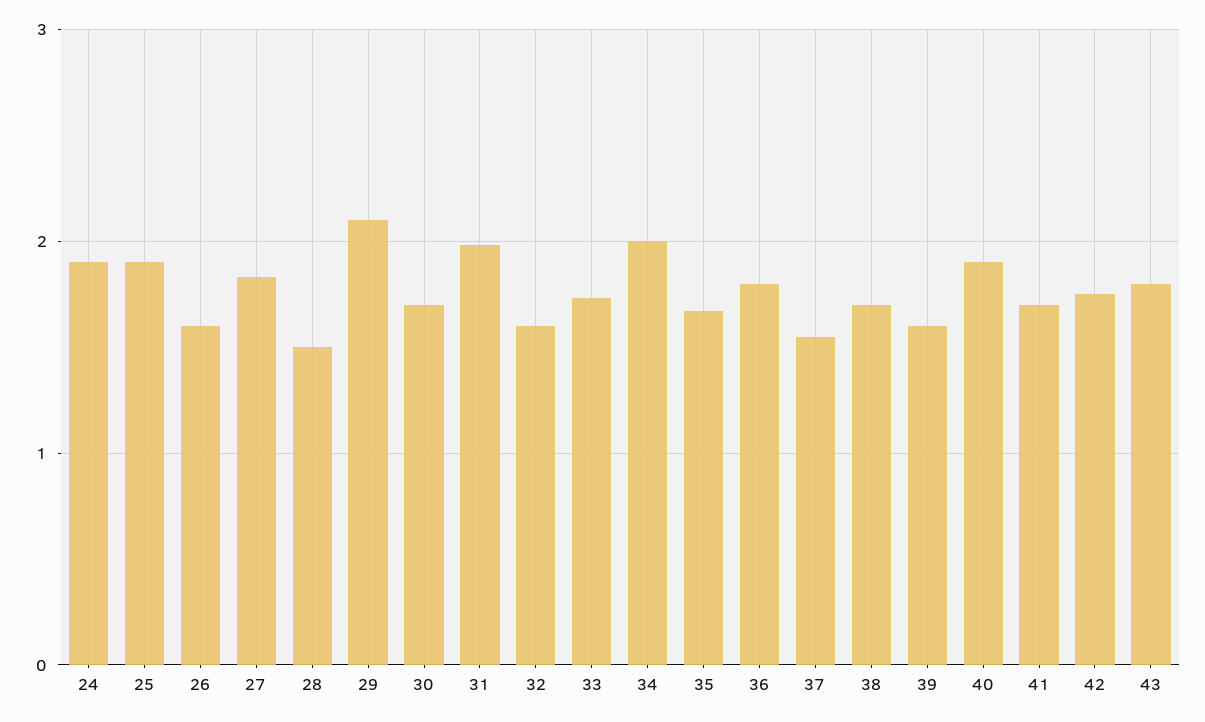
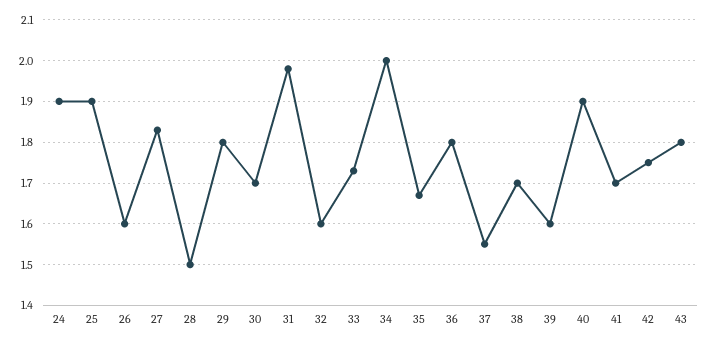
29: 2.1 -> 1.8

